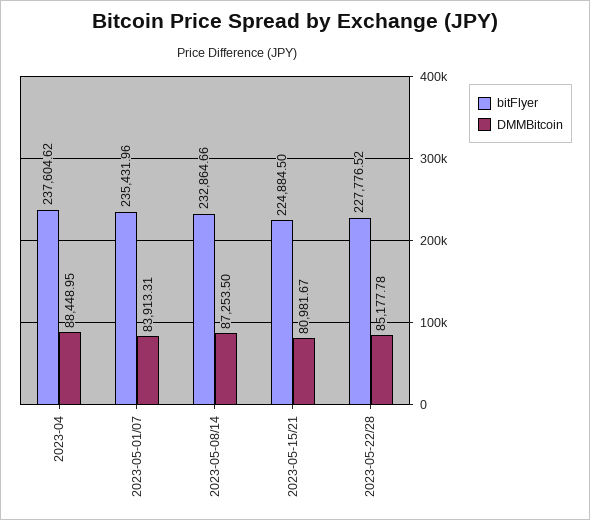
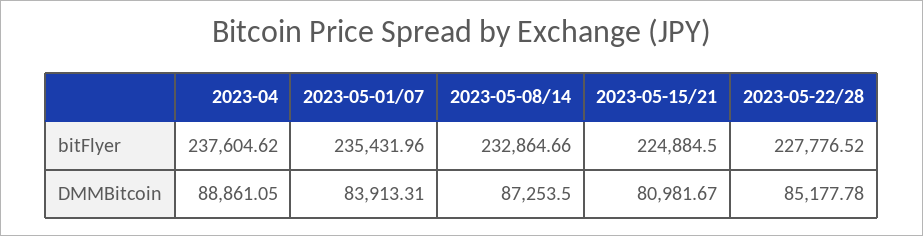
DMMBitcoin, 2023-04: 88448.95 -> 88861.05

